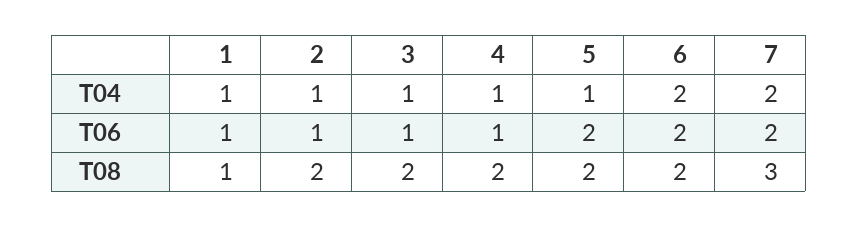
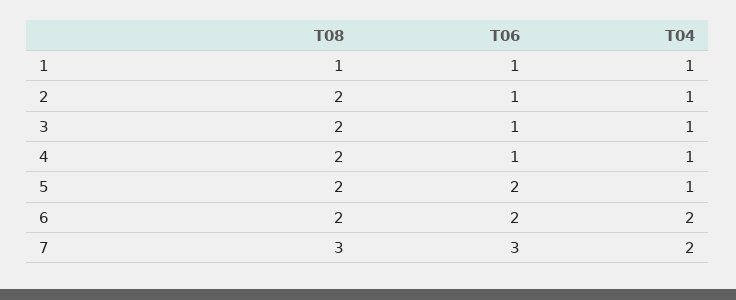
7, T06: 2 -> 3

